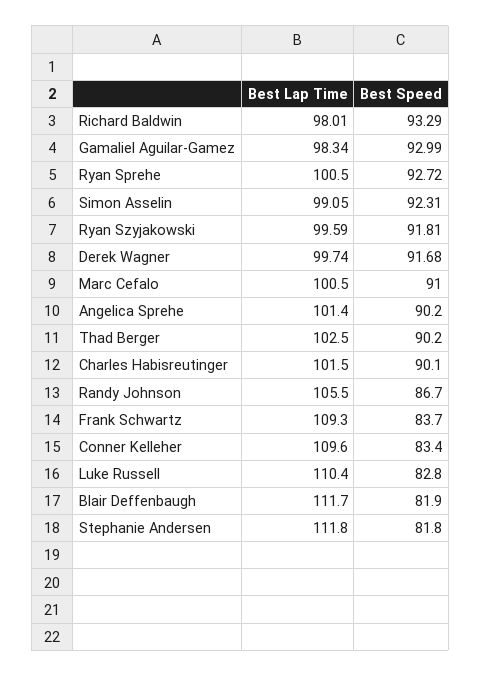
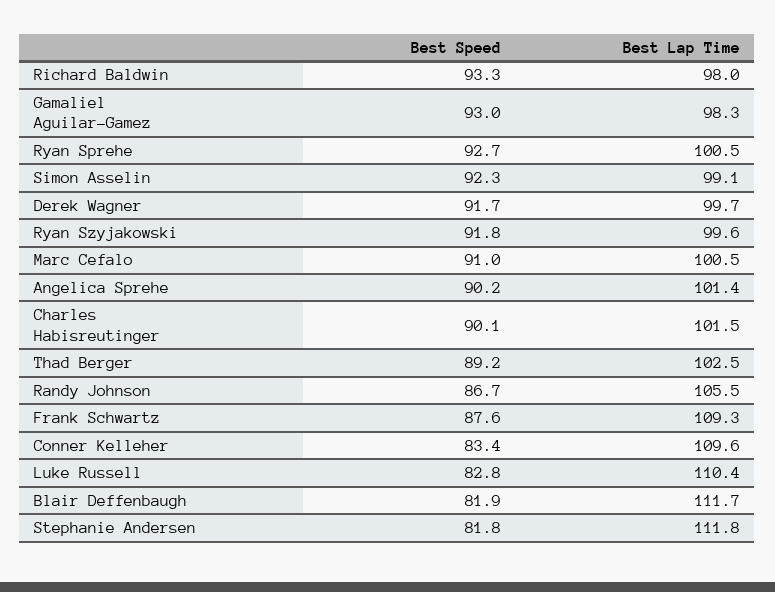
Best Speed, Thad Berger: 90.2 -> 89.2
Best Speed, Frank Schwartz: 83.7 -> 87.6

